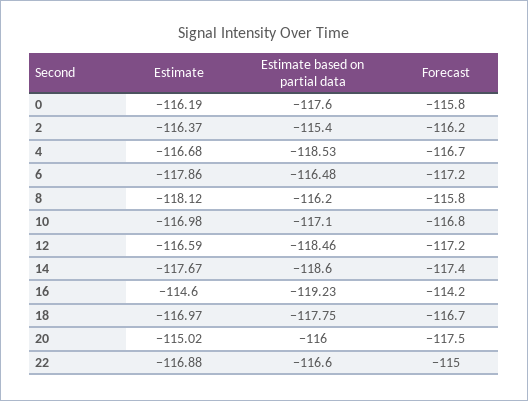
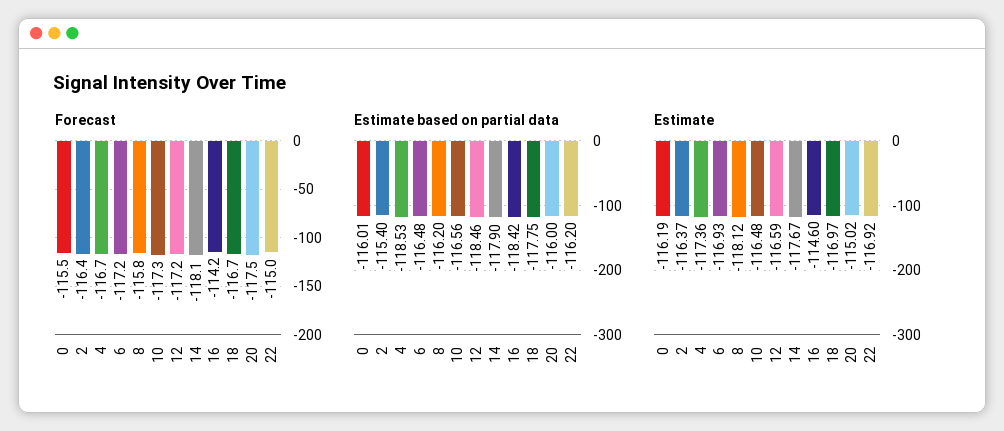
Estimate based on partial data, 0: -117.6 -> -116.01
Forecast, 0: -115.8 -> -115.5
Forecast, 2: -116.2 -> -116.4
Estimate, 4: -116.68 -> -117.36
Estimate, 6: -117.86 -> -116.93
Estimate, 10: -116.98 -> -116.48
Estimate based on partial data, 10: -117.1 -> -116.56
Forecast, 10: -116.8 -> -117.3
Estimate based on partial data, 14: -118.6 -> -117.9
Forecast, 14: -117.4 -> -118.1
Estimate based on partial data, 16: -119.23 -> -118.42
Estimate, 22: -116.88 -> -116.92
Estimate based on partial data, 22: -116.6 -> -116.2

